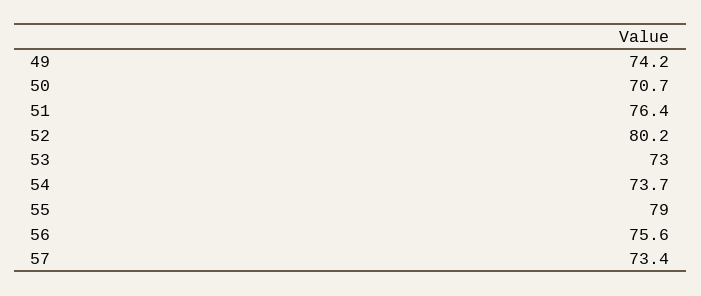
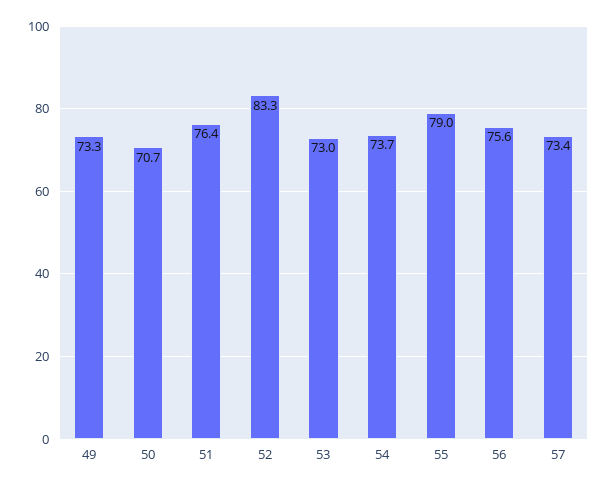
49: 74.2 -> 73.3
52: 80.2 -> 83.3

